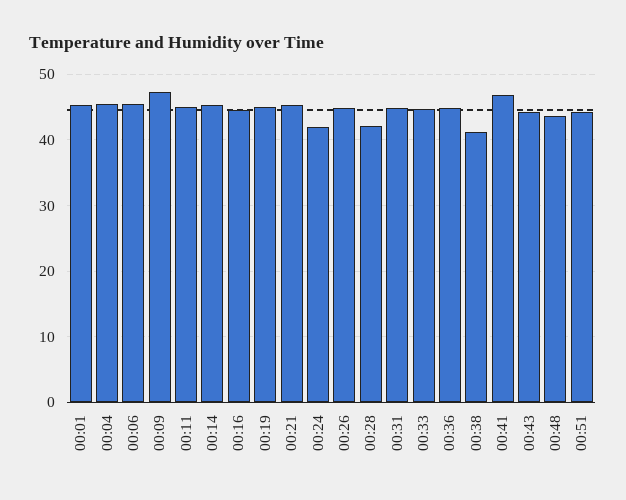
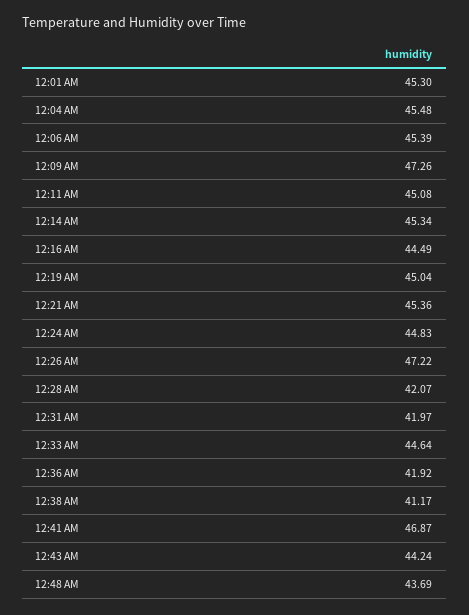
00:24: 42 -> 44.83
00:26: 45 -> 47.22
00:31: 45 -> 41.97
00:36: 45 -> 41.92
00:51: 44 -> none

